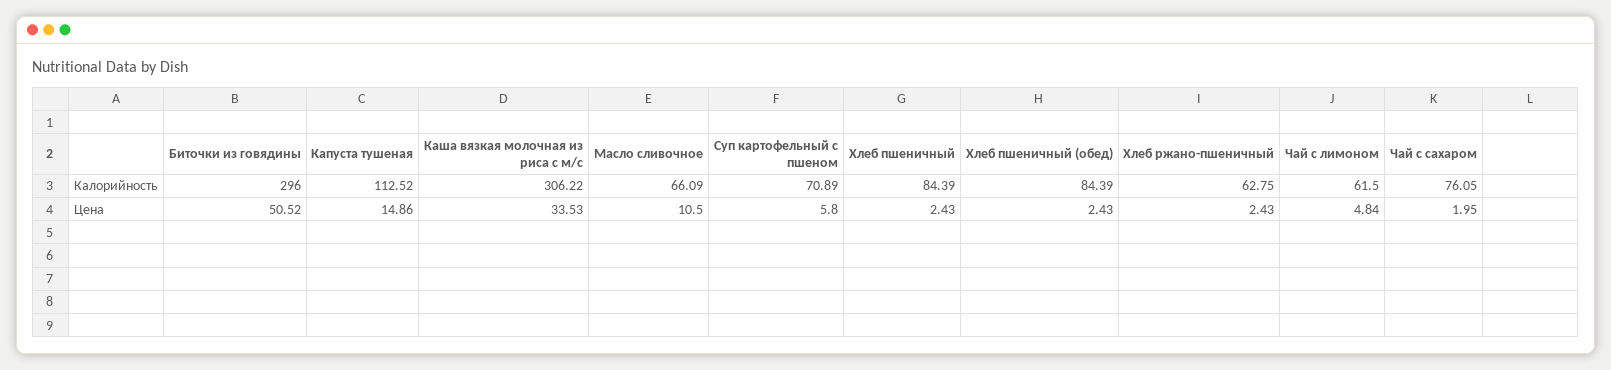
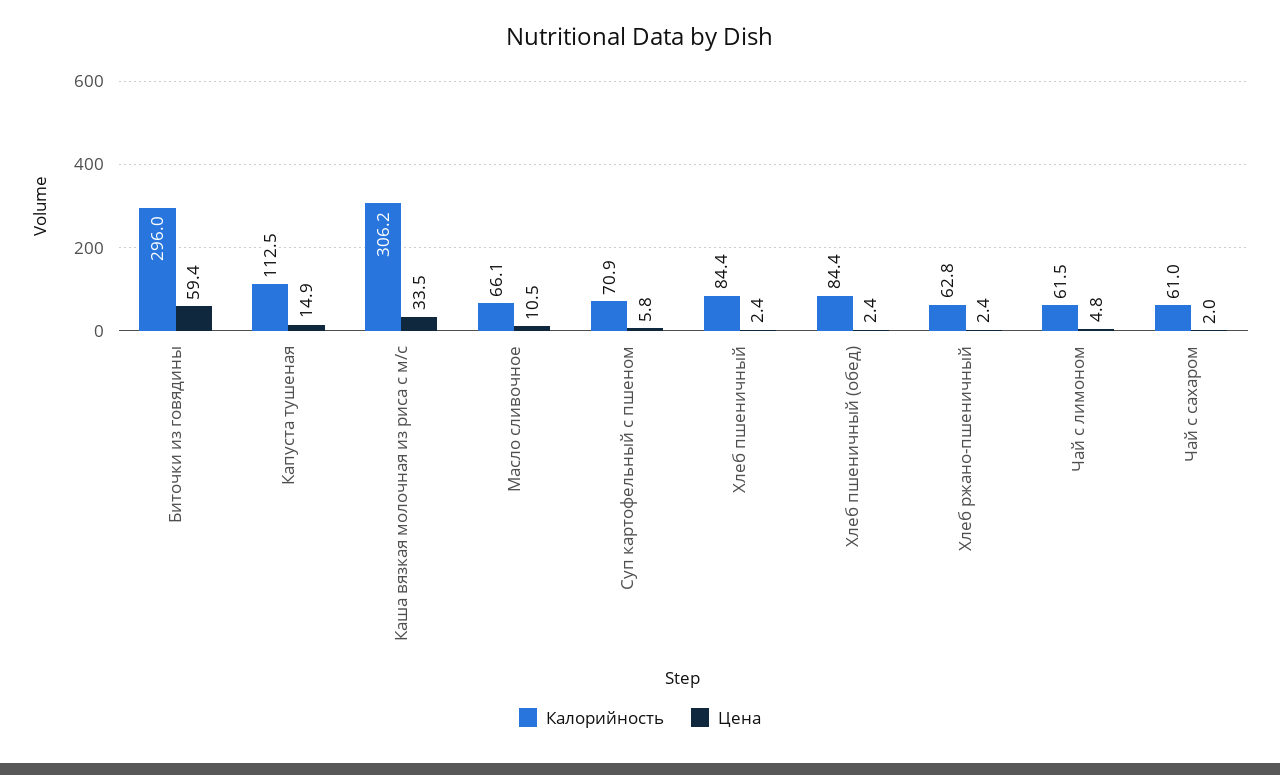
Калорийность, Чай с сахаром: 76.05 -> 61
Цена, Биточки из говядины: 50.52 -> 59.4

